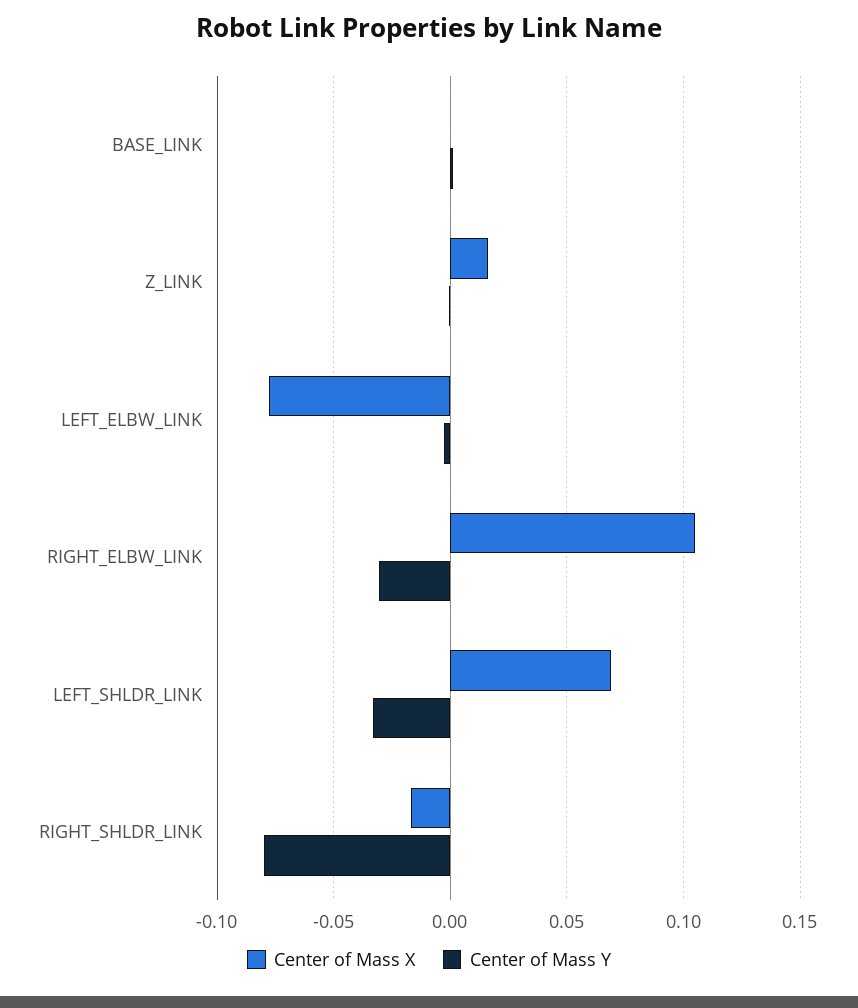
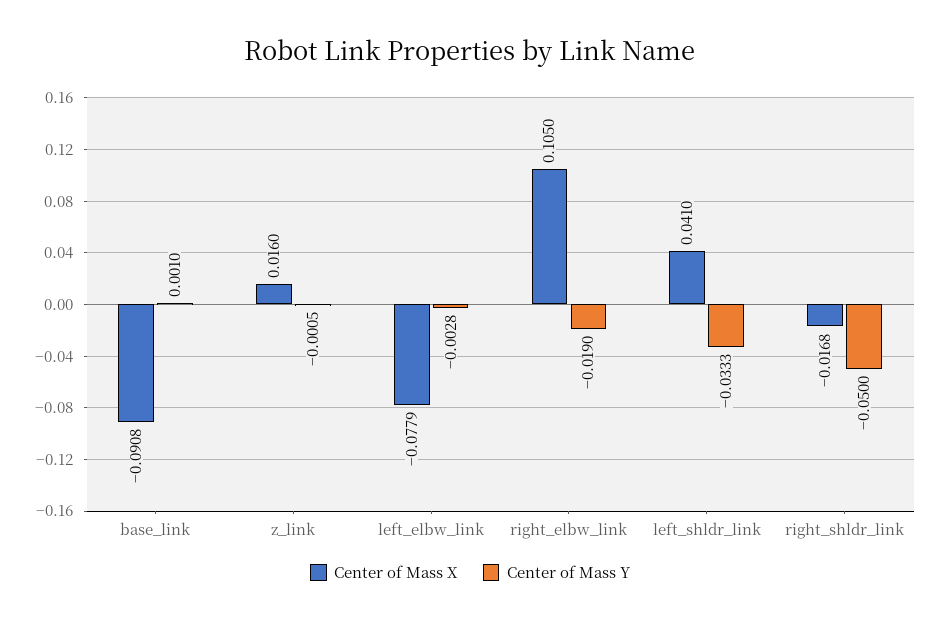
Center of Mass X, BASE_LINK: 0 -> -0.0908
Center of Mass Y, RIGHT_ELBW_LINK: -0.03 -> -0.019
Center of Mass X, LEFT_SHLDR_LINK: 0.07 -> 0.041
Center of Mass Y, RIGHT_SHLDR_LINK: -0.08 -> -0.05

